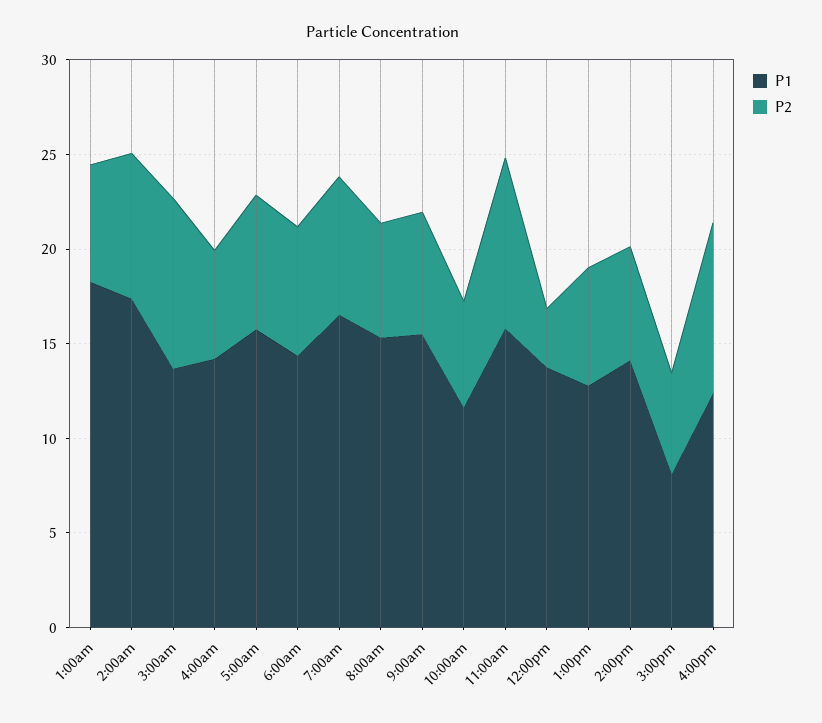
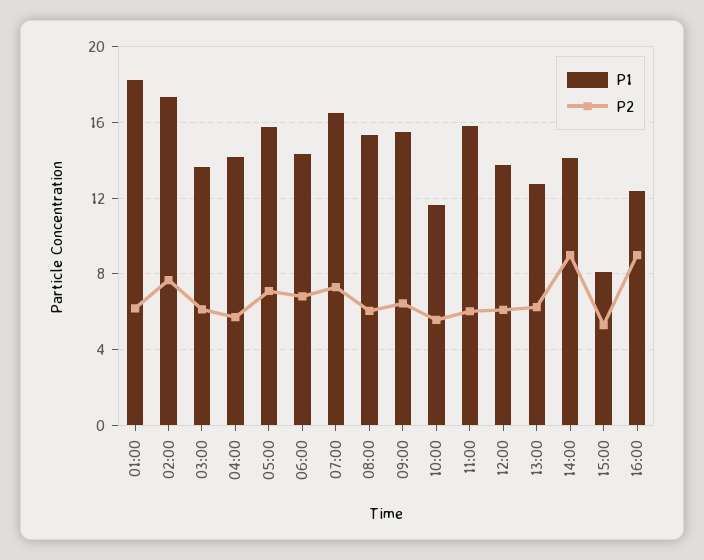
P2, 3:00am: 9 -> 6
P2, 11:00am: 9 -> 6
P2, 12:00pm: 3 -> 6
P2, 2:00pm: 6 -> 9

